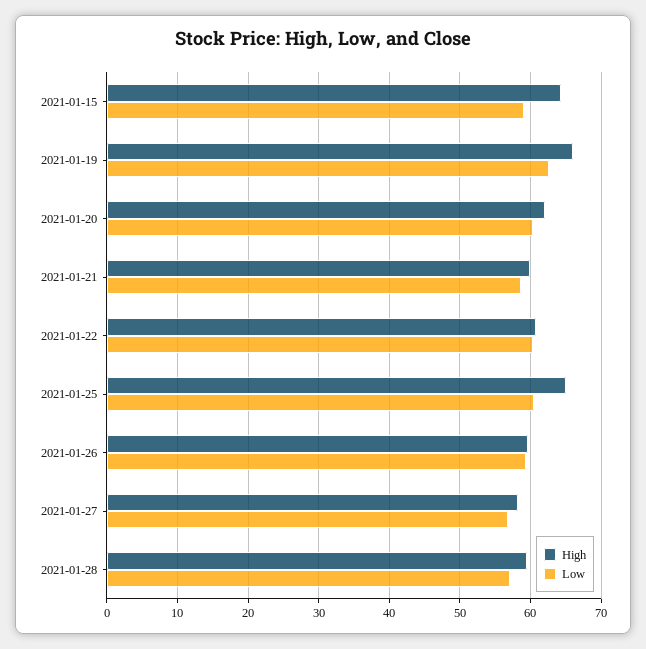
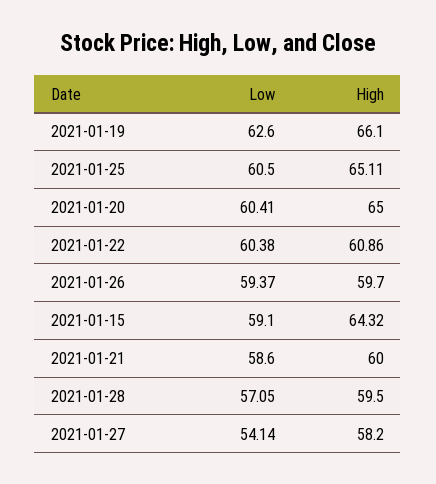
High, 2021-01-20: 62 -> 65
Low, 2021-01-27: 57 -> 54.14

